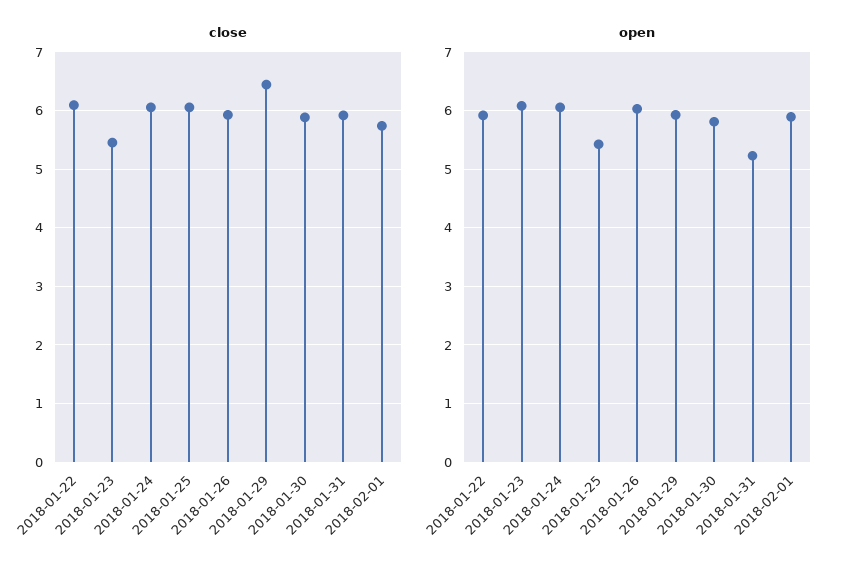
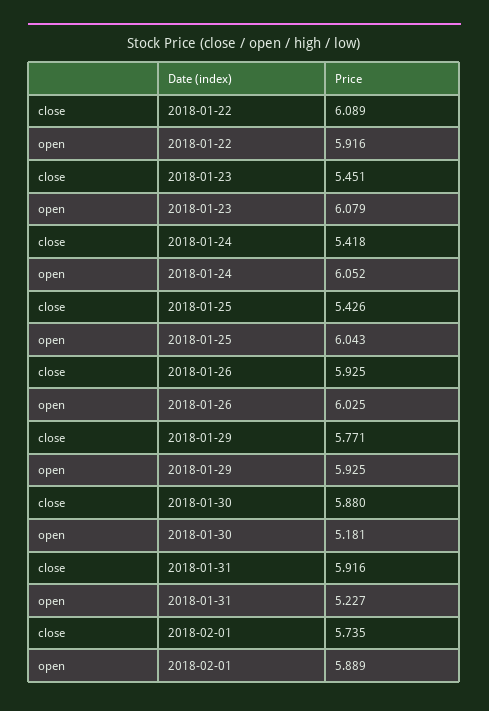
close, 2018-01-24: 6 -> 5.418
close, 2018-01-25: 6 -> 5.426
close, 2018-01-29: 6.4 -> 5.771
open, 2018-01-25: 5.4 -> 6.043
open, 2018-01-30: 5.8 -> 5.181

